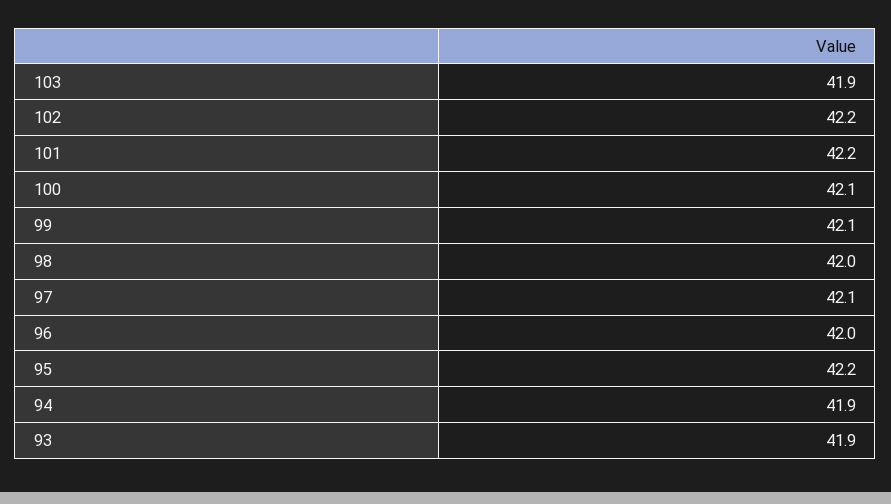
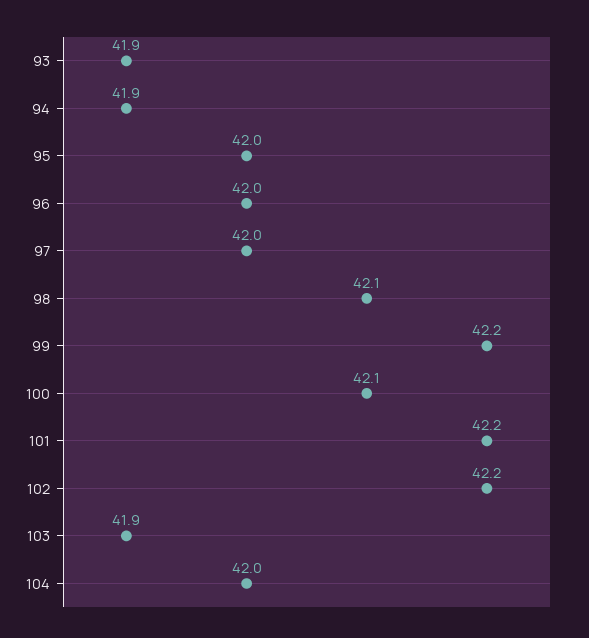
99: 42.1 -> 42.2
98: 42 -> 42.1
97: 42.1 -> 42
95: 42.2 -> 42
104: none -> 42

